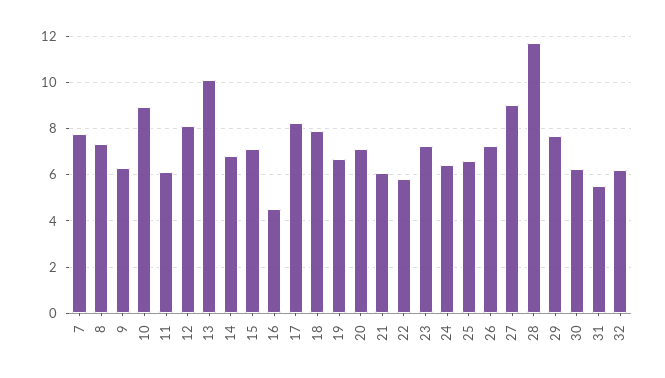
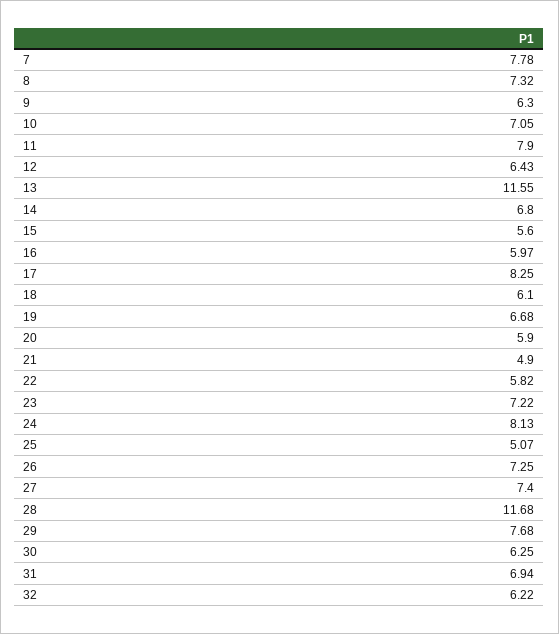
10: 9 -> 7.05
11: 6 -> 7.9
12: 8 -> 6.43
13: 10 -> 11.55
15: 7 -> 5.6
16: 4.5 -> 5.97
18: 8 -> 6.1
20: 7 -> 5.9
21: 6 -> 4.9
24: 6.5 -> 8.13
25: 6.5 -> 5.07
27: 9 -> 7.4
31: 5.5 -> 6.94

